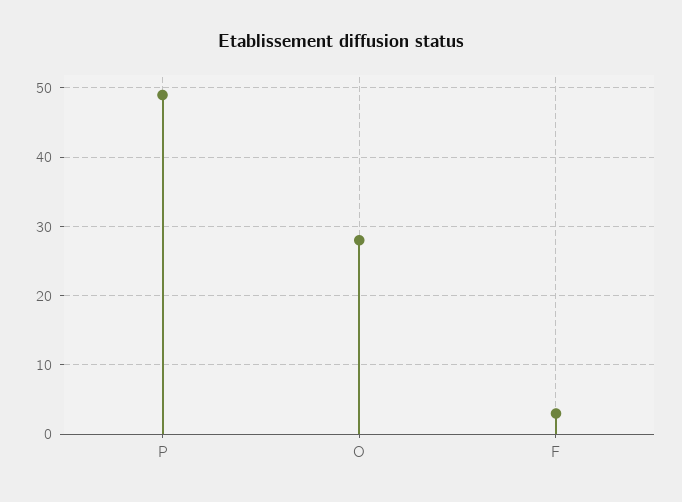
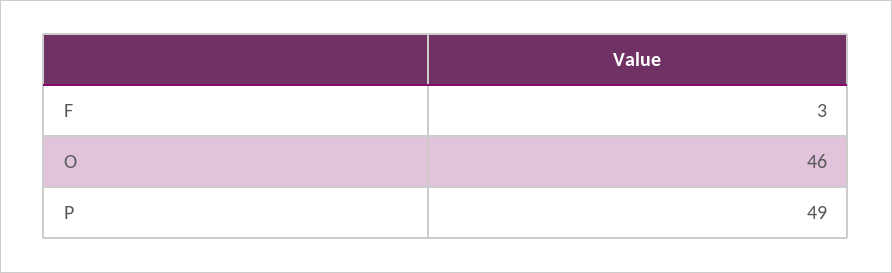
O: 28 -> 46

